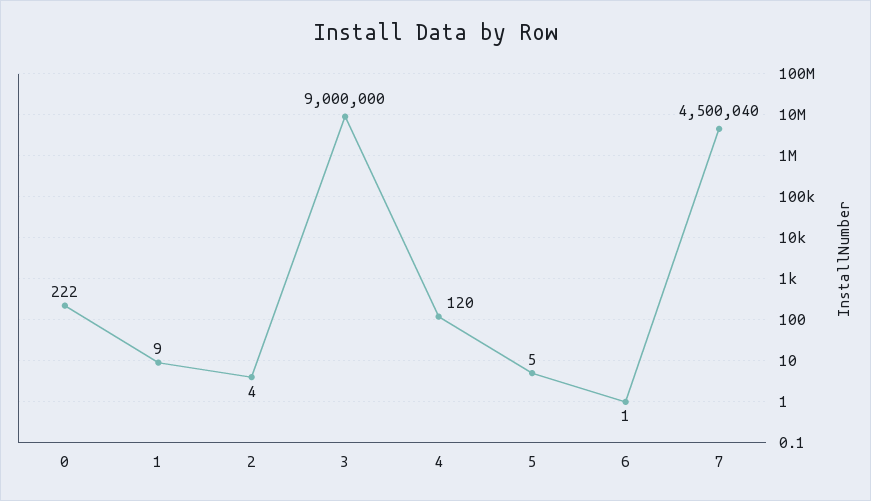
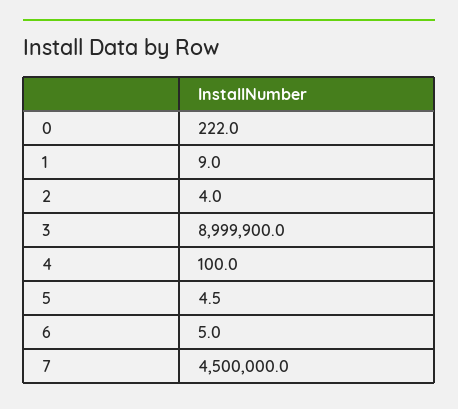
3: 9000000 -> 8999900
4: 120 -> 100
6: 1 -> 5
7: 4500040 -> 4500000

